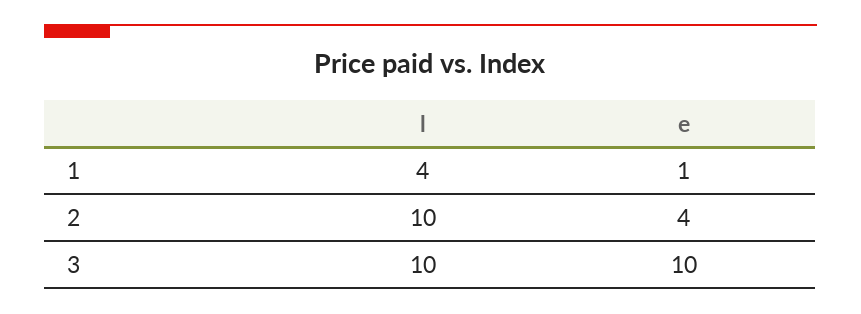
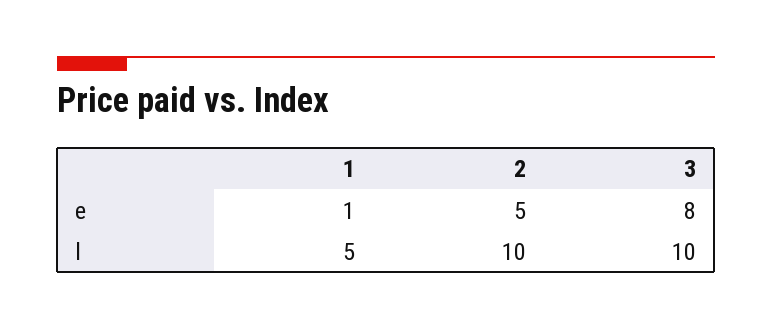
l, 1: 4 -> 5
e, 2: 4 -> 5
e, 3: 10 -> 8

